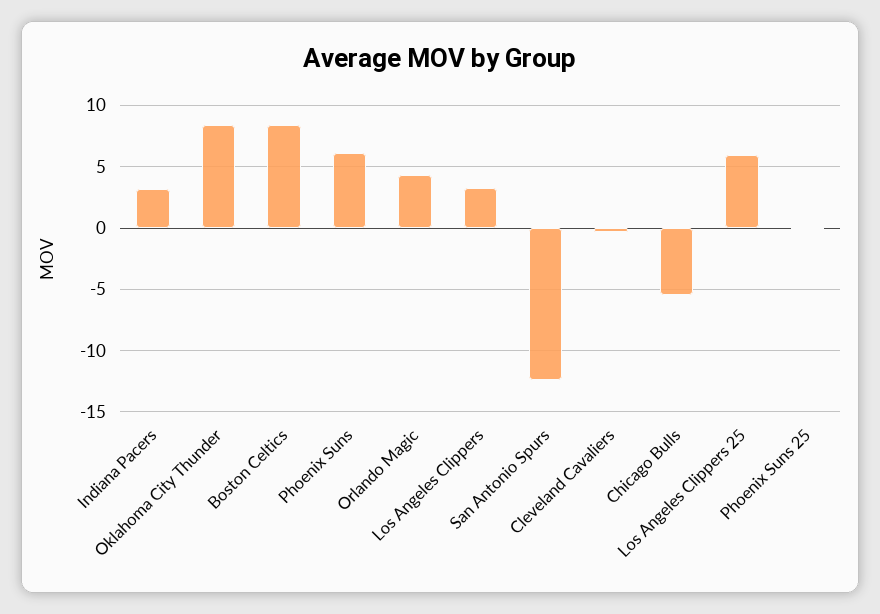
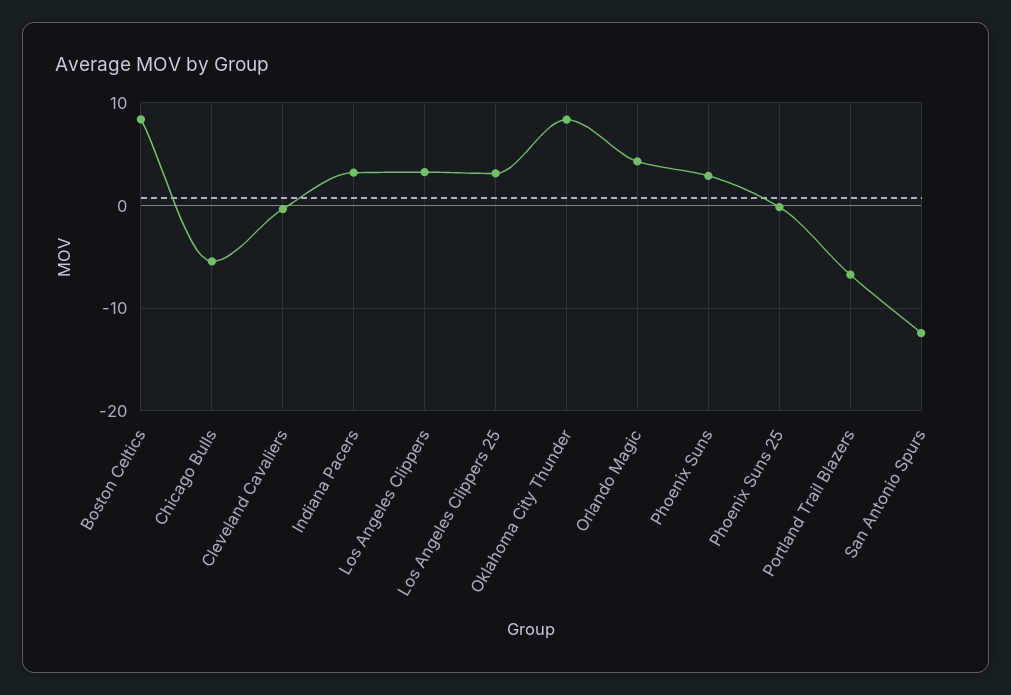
Phoenix Suns: 6 -> 3
Los Angeles Clippers 25: 6 -> 3
Portland Trail Blazers: none -> -7

